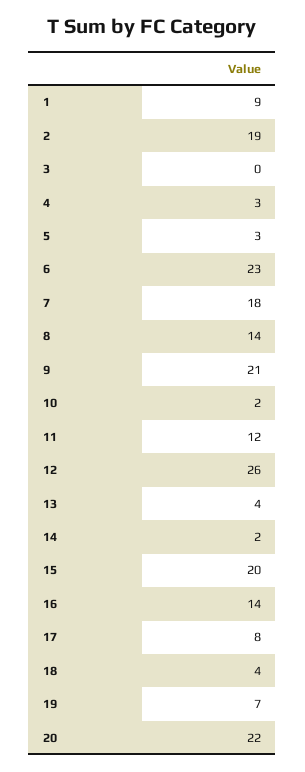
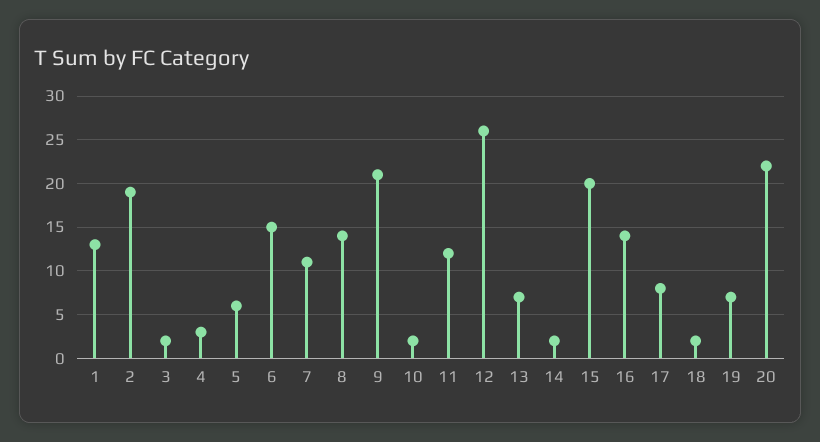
1: 9 -> 13
3: 0 -> 2
5: 3 -> 6
6: 23 -> 15
7: 18 -> 11
13: 4 -> 7
18: 4 -> 2

